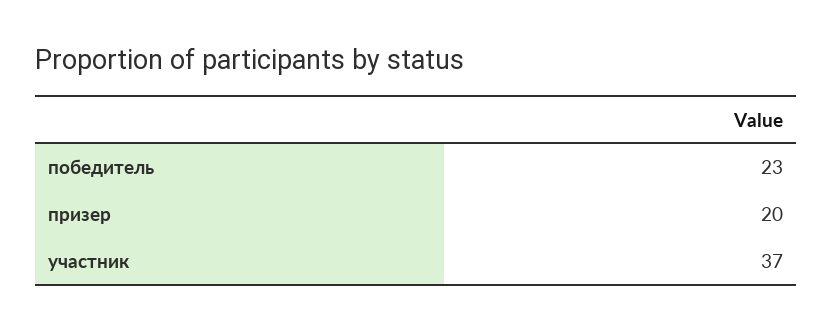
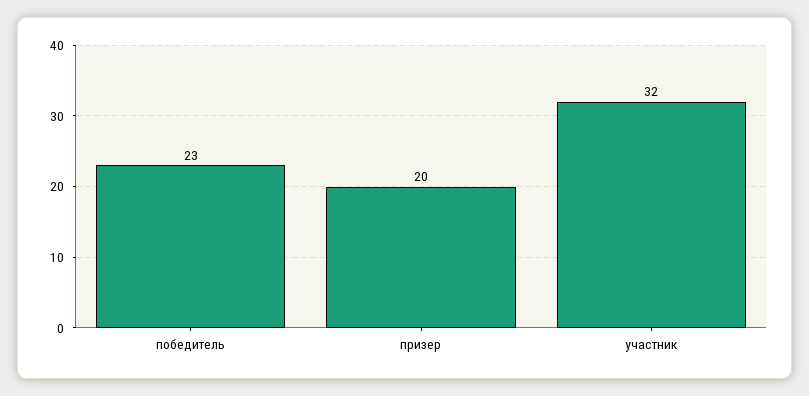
участник: 37 -> 32

